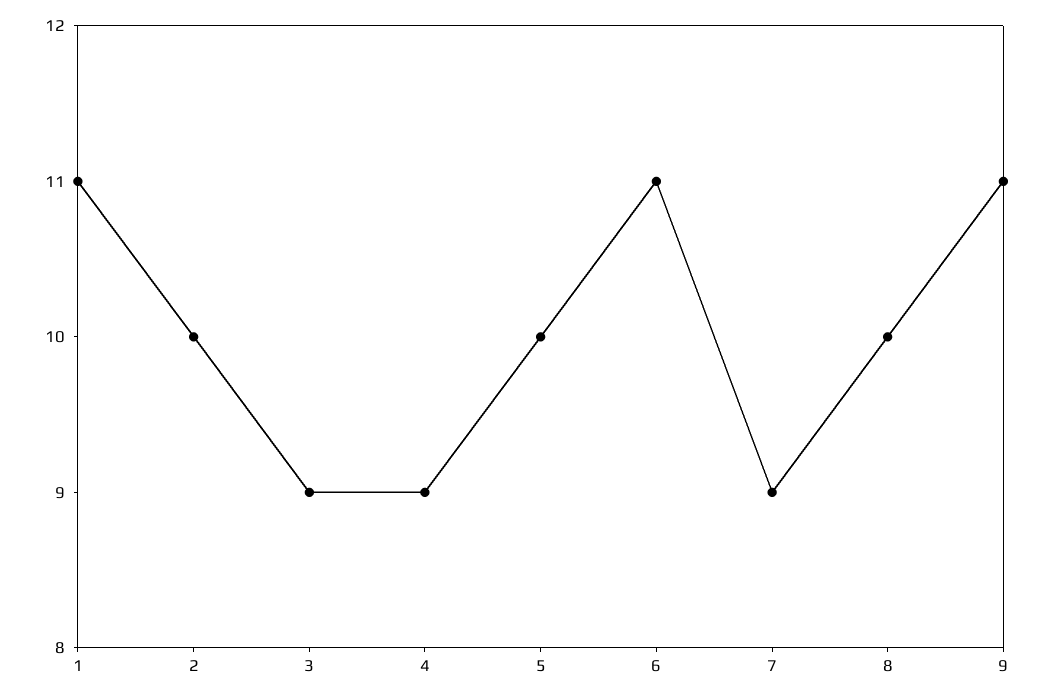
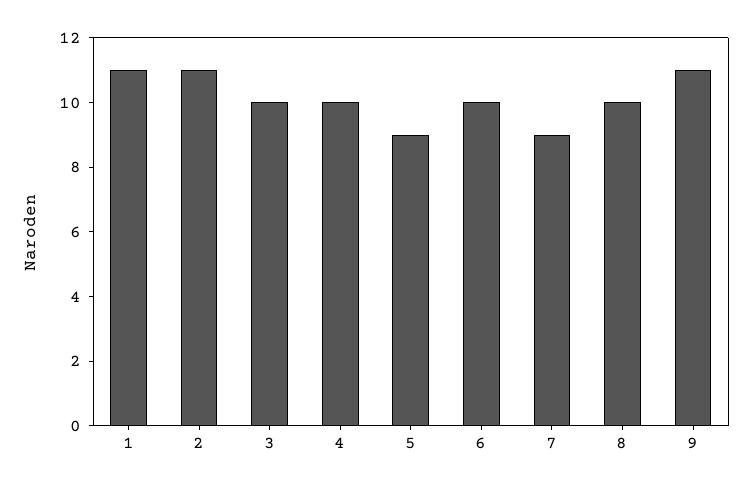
2: 10 -> 11
3: 9 -> 10
4: 9 -> 10
5: 10 -> 9
6: 11 -> 10

